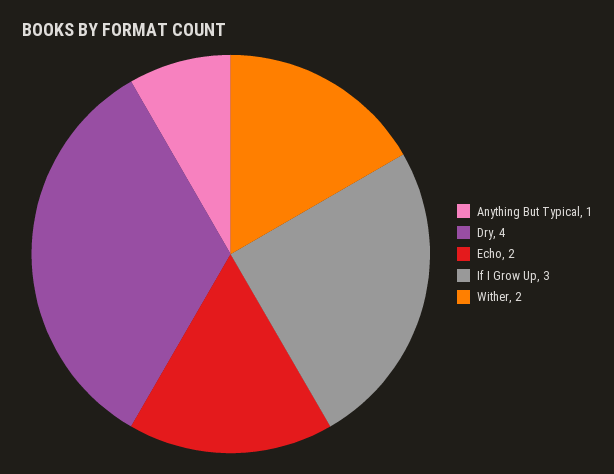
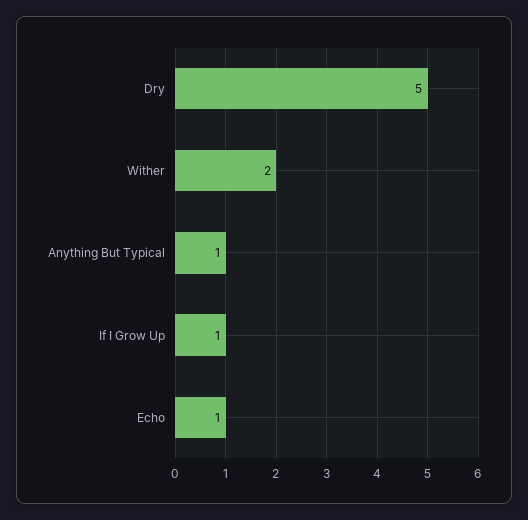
Dry: 4 -> 5
Echo: 2 -> 1
If I Grow Up: 3 -> 1

